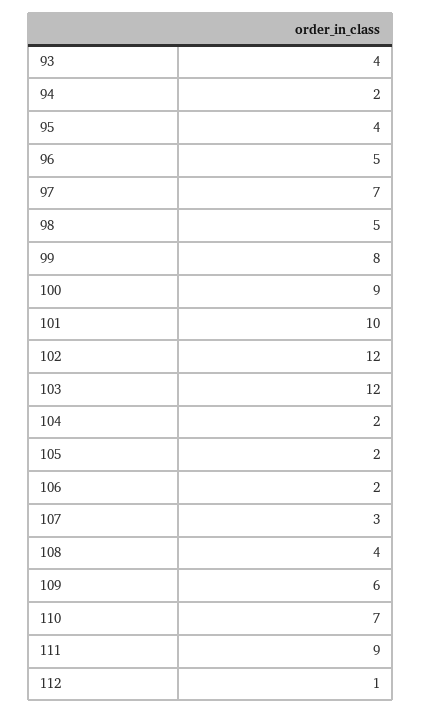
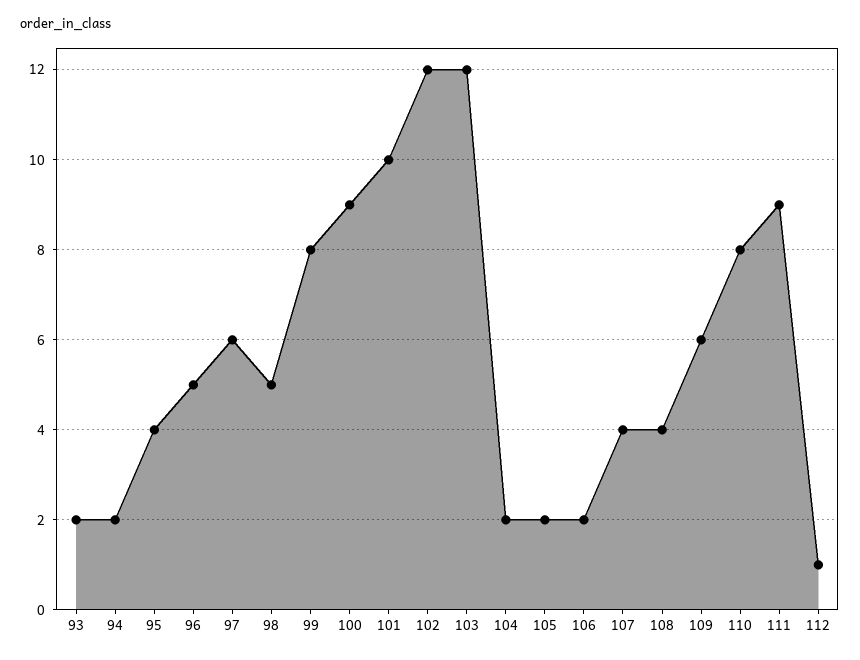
93: 4 -> 2
97: 7 -> 6
107: 3 -> 4
110: 7 -> 8

